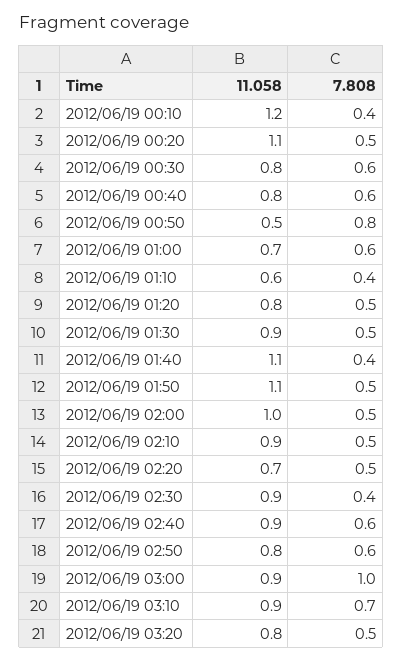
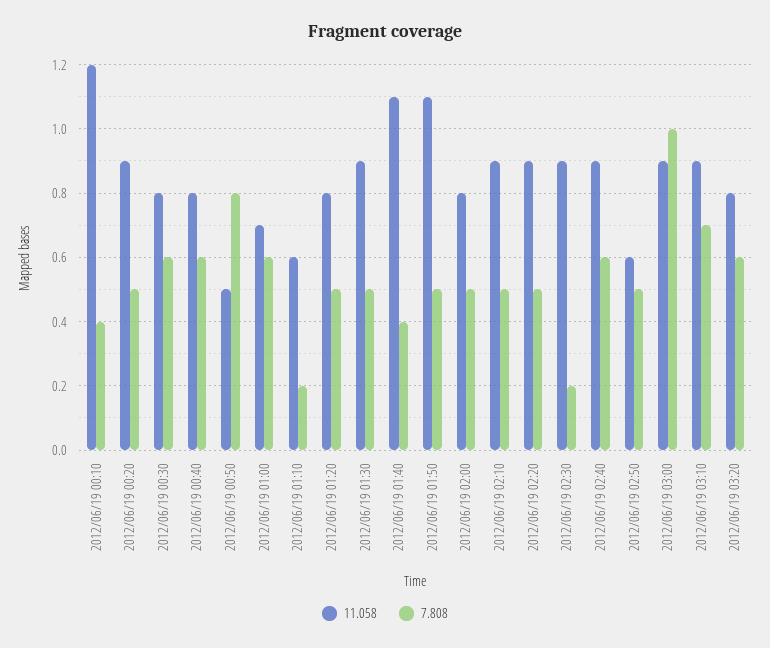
11.058, 2012/06/19 00:20: 1.1 -> 0.9
7.808, 2012/06/19 01:10: 0.4 -> 0.2
11.058, 2012/06/19 02:00: 1 -> 0.8
11.058, 2012/06/19 02:20: 0.7 -> 0.9
7.808, 2012/06/19 02:30: 0.4 -> 0.2
11.058, 2012/06/19 02:50: 0.8 -> 0.6
7.808, 2012/06/19 02:50: 0.6 -> 0.5
7.808, 2012/06/19 03:20: 0.5 -> 0.6

